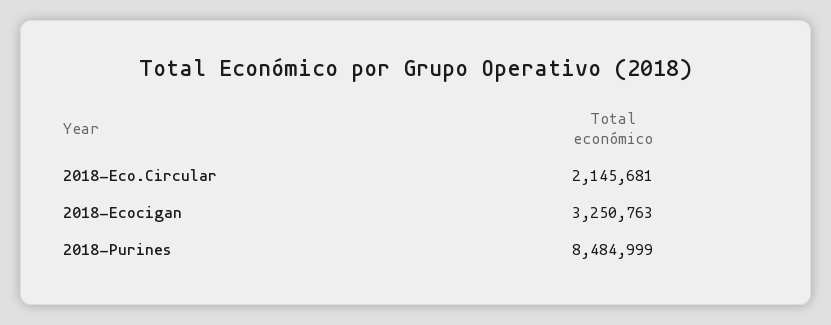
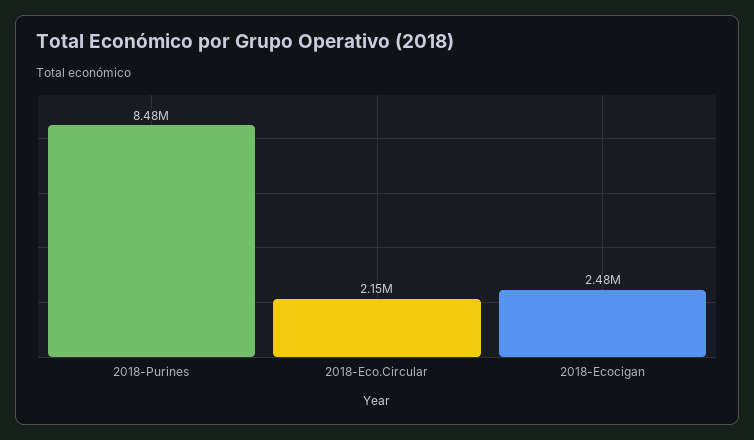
2018-Ecocigan: 3250763 -> 2480000

